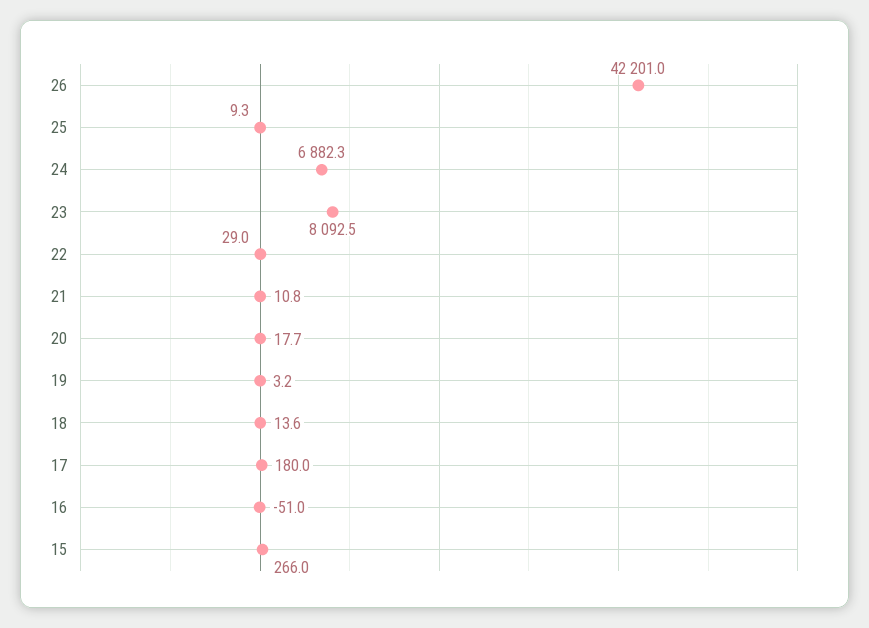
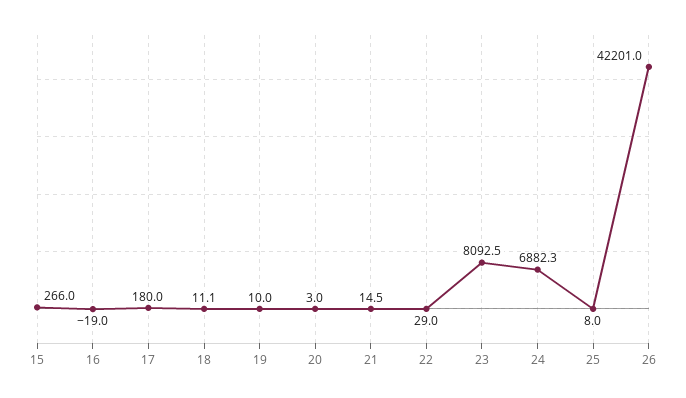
25: 9.3 -> 8
21: 10.8 -> 14.5
20: 17.7 -> 3
19: 3.2 -> 10
18: 13.6 -> 11.1
16: -51 -> -19

